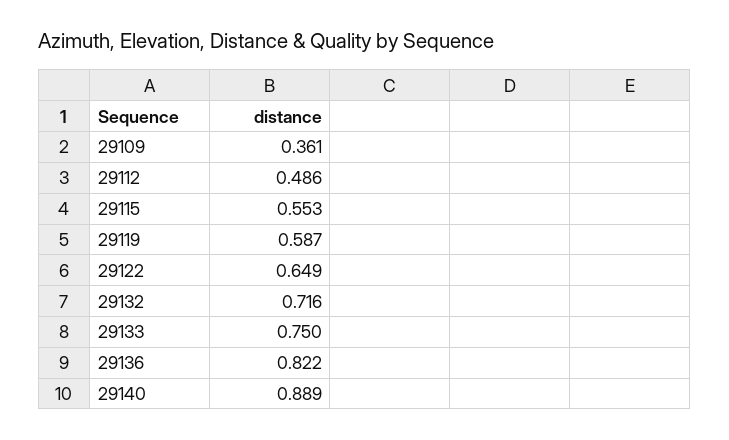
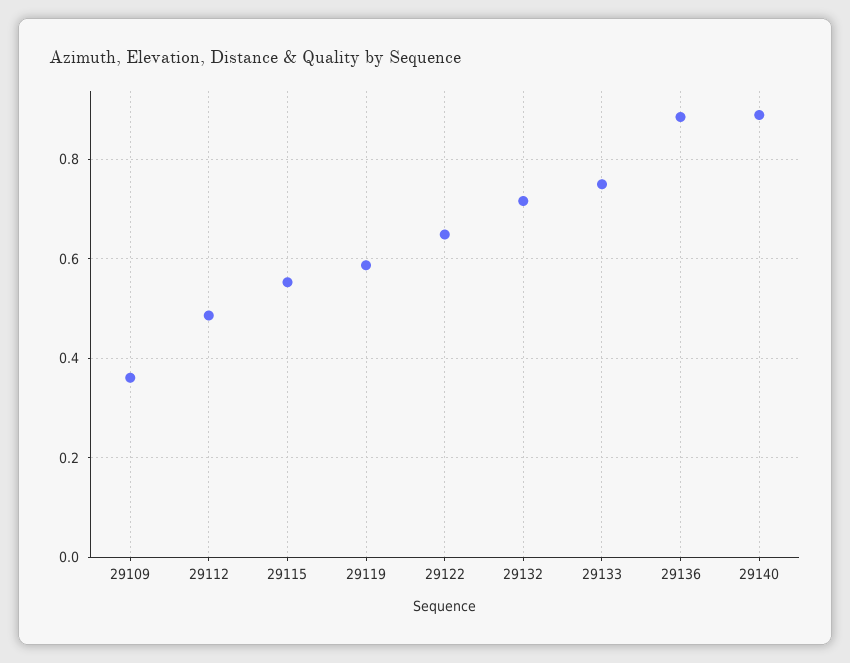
29136: 0.822 -> 0.88

